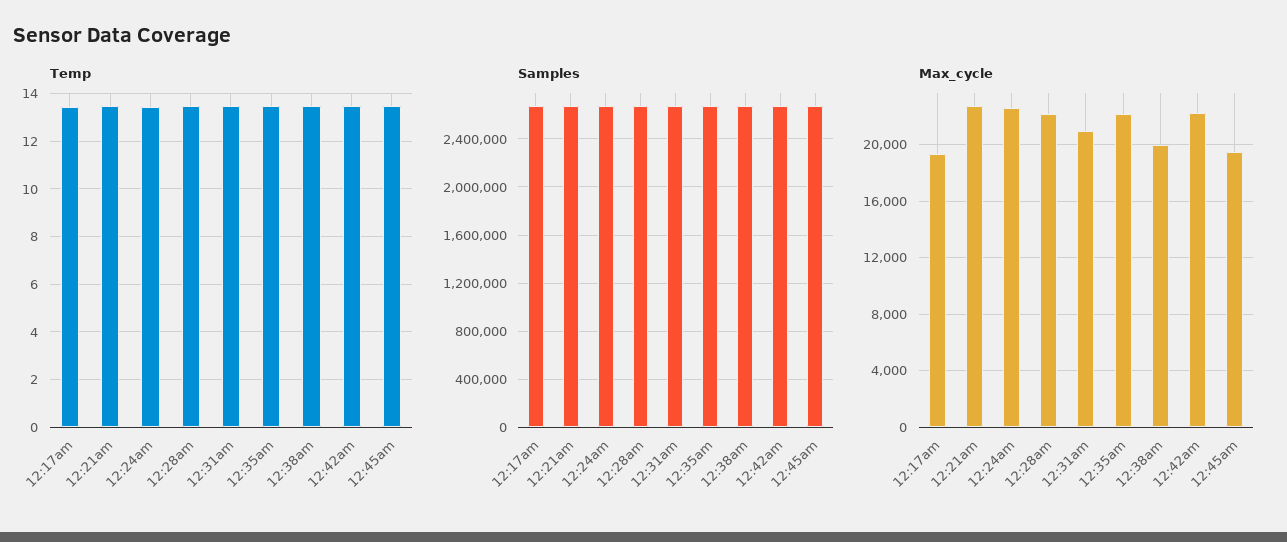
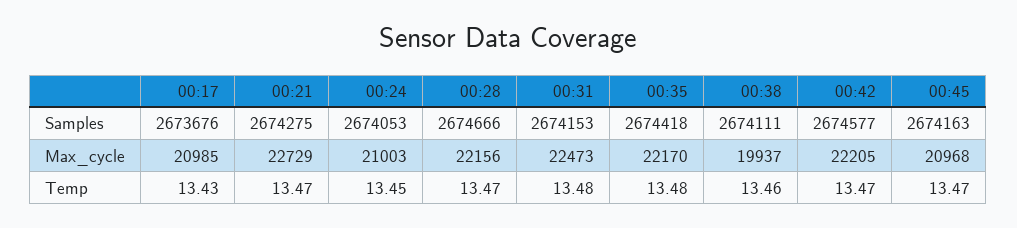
Max_cycle, 12:17am: 19500 -> 20985
Max_cycle, 12:24am: 22500 -> 21003
Max_cycle, 12:31am: 21000 -> 22473
Max_cycle, 12:45am: 19500 -> 20968

